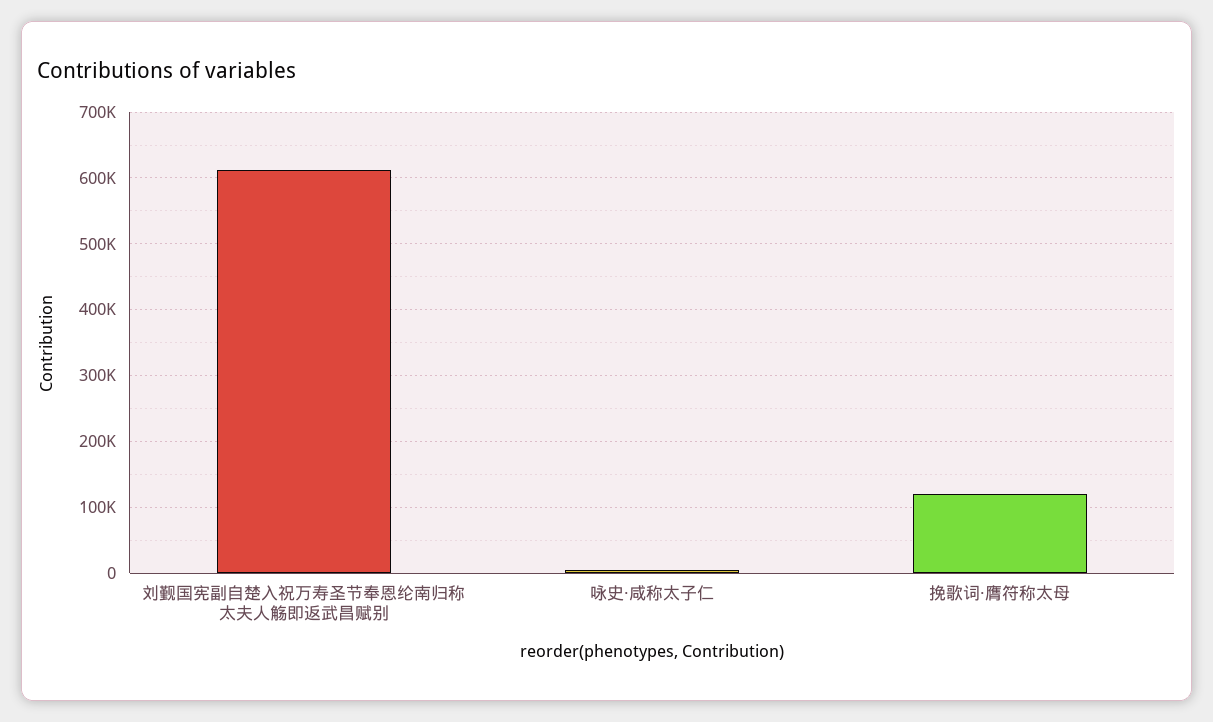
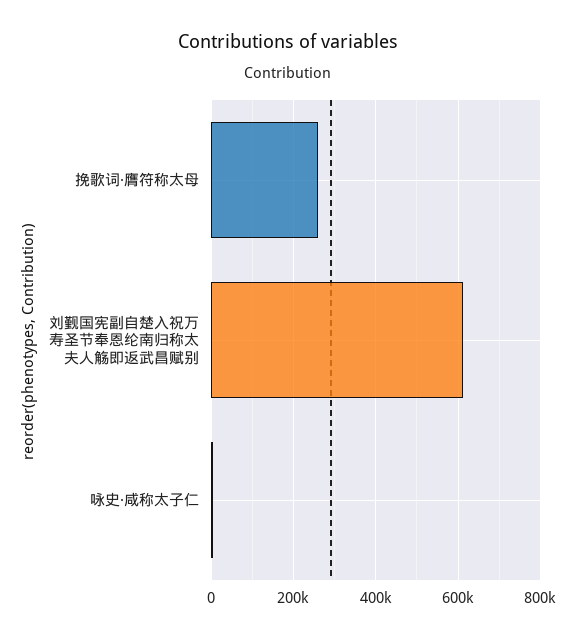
挽歌词·膺符称太母: 120000 -> 260000

